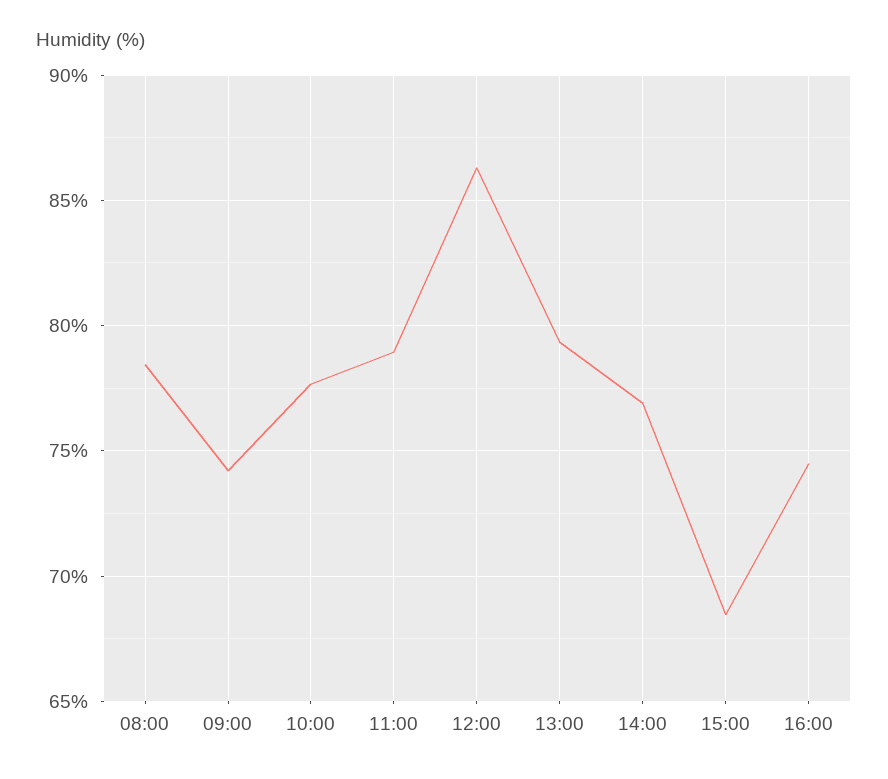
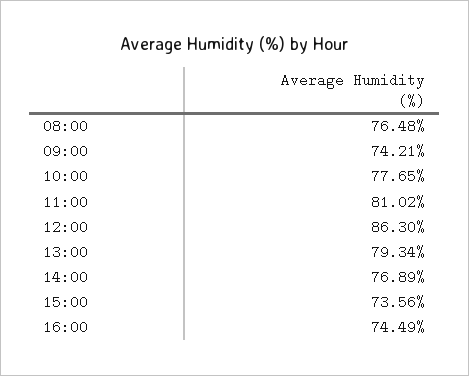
08:00: 78.5 -> 76.48
11:00: 79 -> 81.02
15:00: 68.5 -> 73.56

